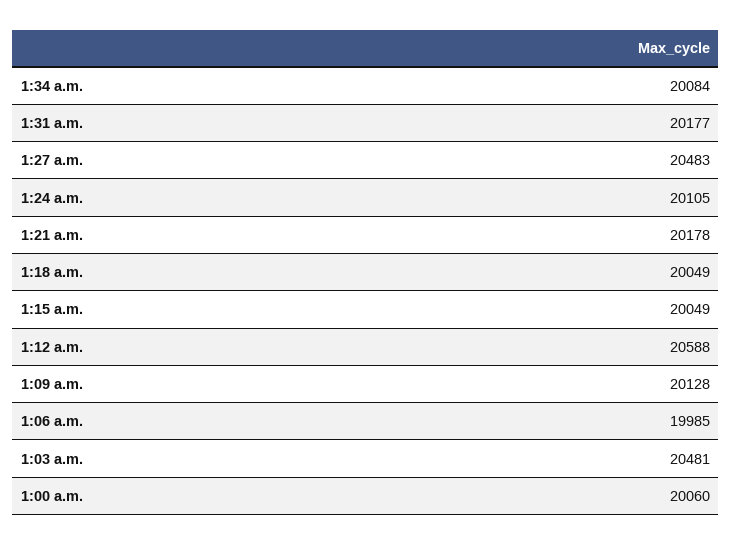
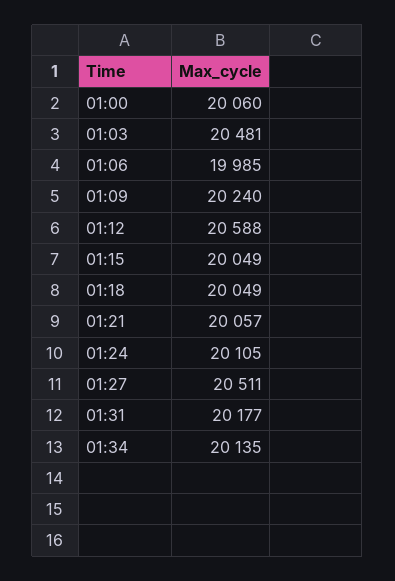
1:34 a.m.: 20084 -> 20135
1:27 a.m.: 20483 -> 20511
1:21 a.m.: 20178 -> 20057
1:09 a.m.: 20128 -> 20240

